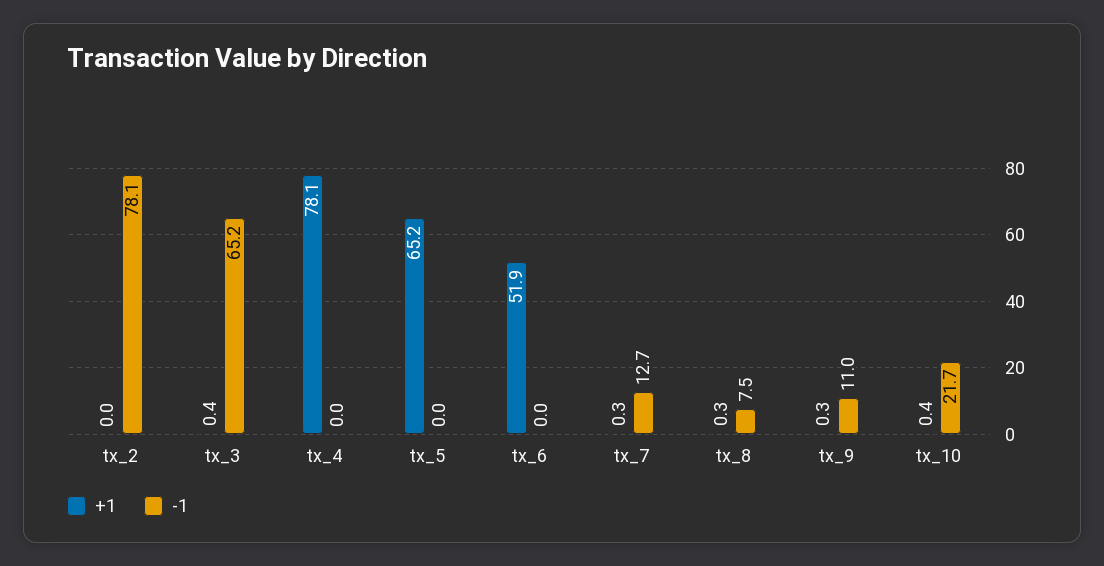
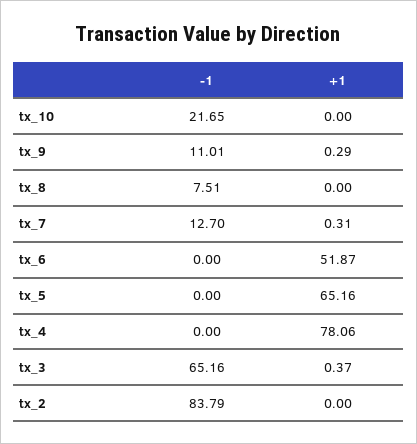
-1, tx_2: 78.1 -> 83.79
+1, tx_8: 0.3 -> 0
+1, tx_10: 0.4 -> 0

